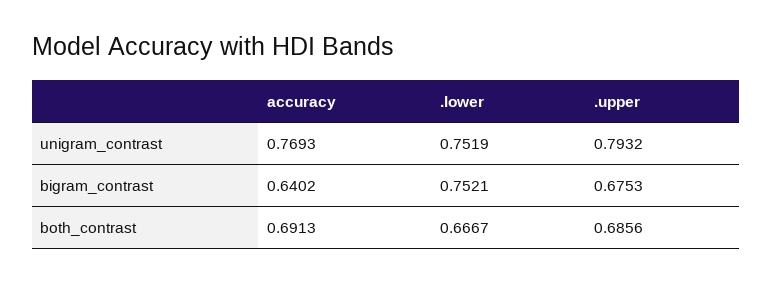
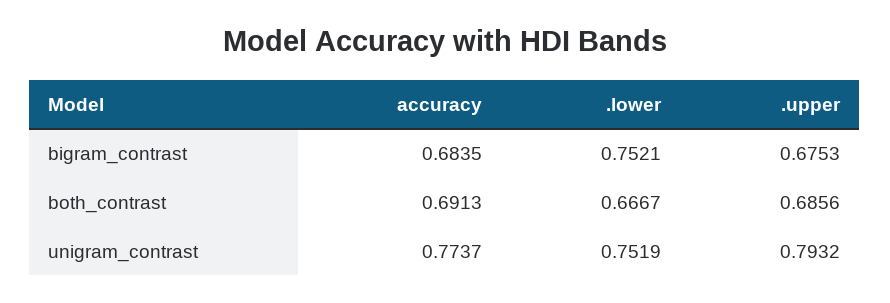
accuracy, unigram_contrast: 0.7693 -> 0.7737
accuracy, bigram_contrast: 0.6402 -> 0.6835

